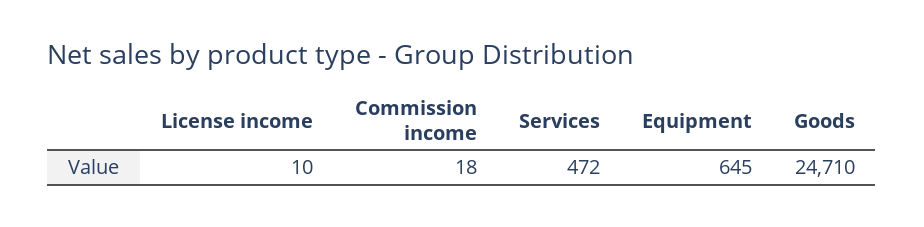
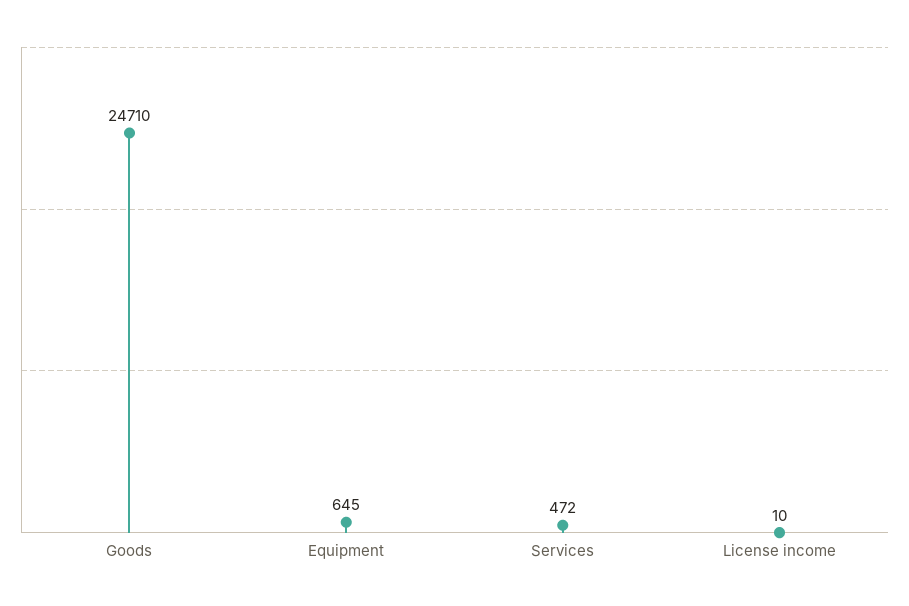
Commission income: 18 -> none

